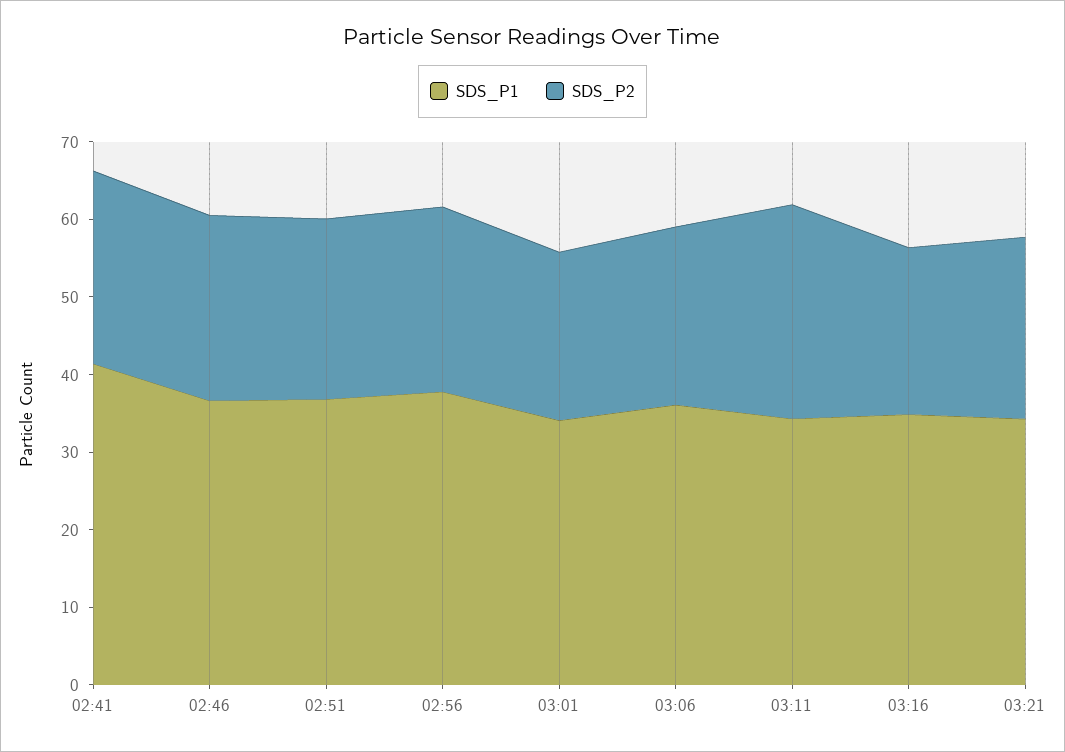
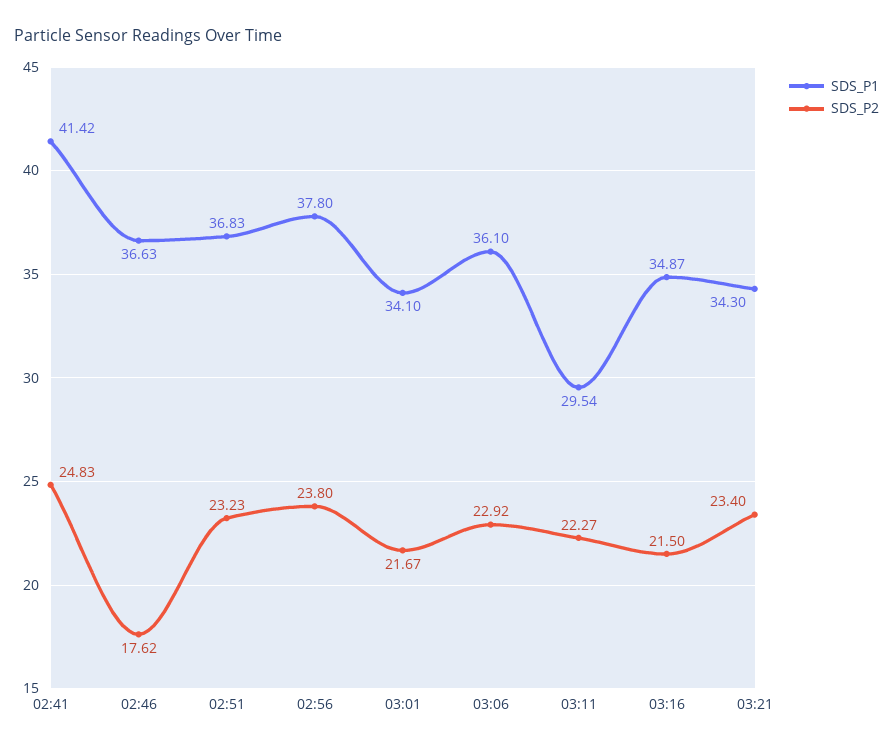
SDS_P2, 02:46: 24 -> 17.62
SDS_P1, 03:11: 34 -> 29.54
SDS_P2, 03:11: 28 -> 22.27

